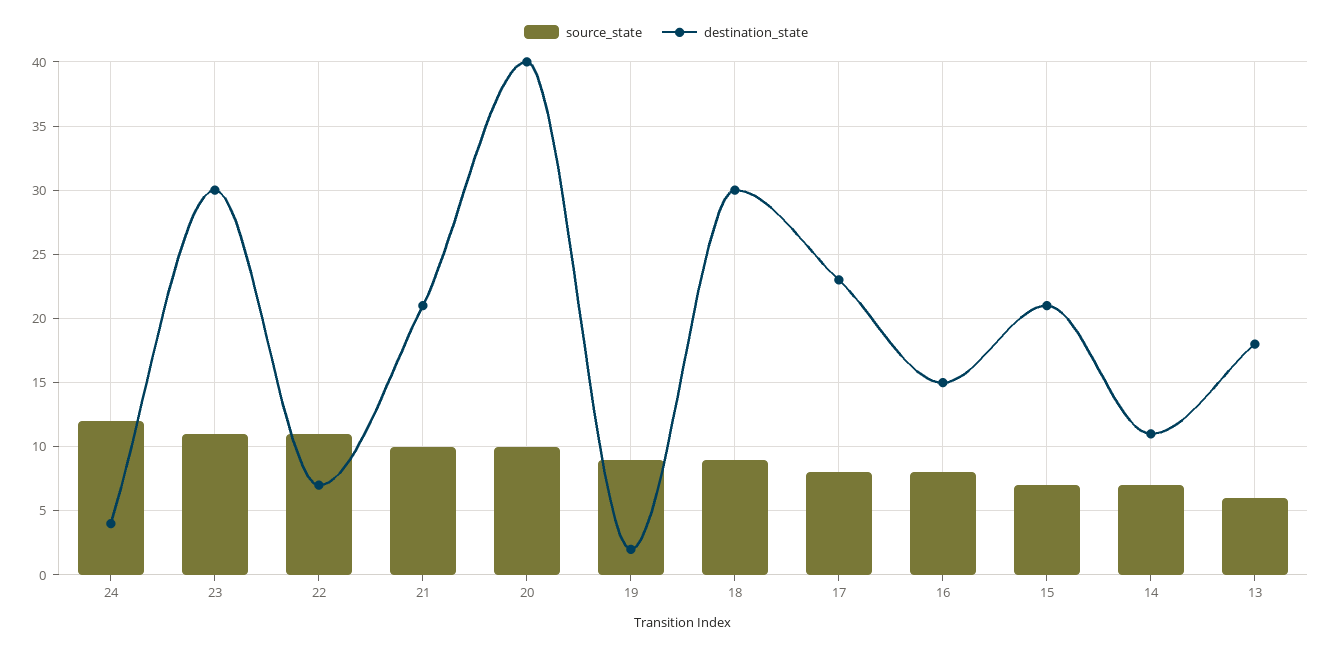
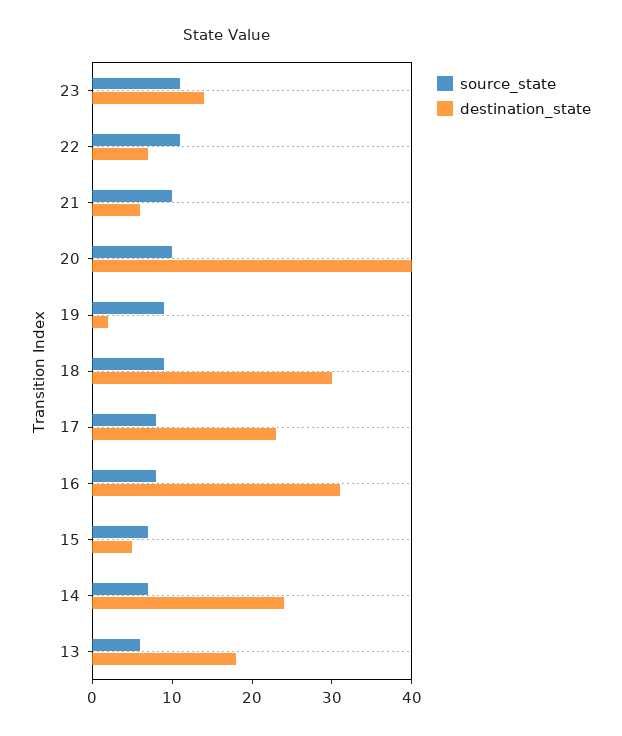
source_state, 24: 12 -> none
destination_state, 24: 4 -> none
destination_state, 23: 30 -> 15
destination_state, 21: 21 -> 5
destination_state, 16: 15 -> 30
destination_state, 15: 21 -> 5
destination_state, 14: 11 -> 25

